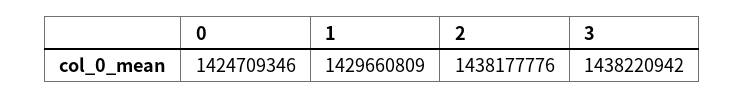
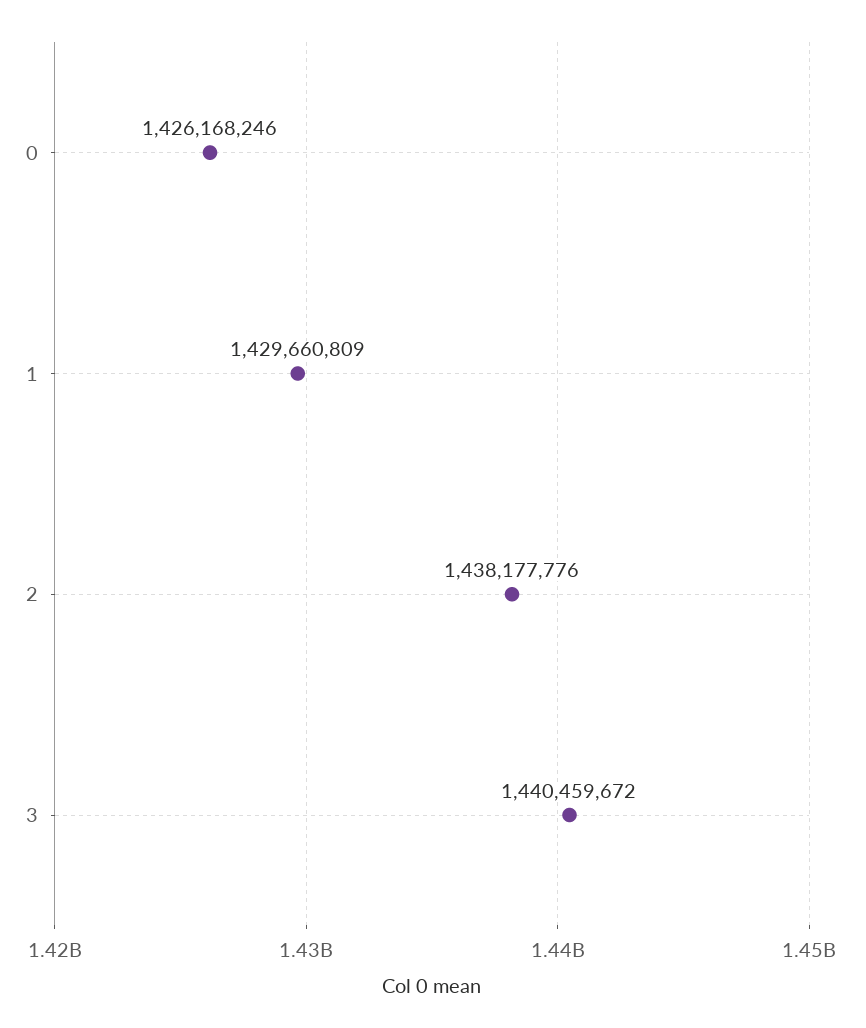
0: 1424709346 -> 1426168246
3: 1438220942 -> 1440459672

